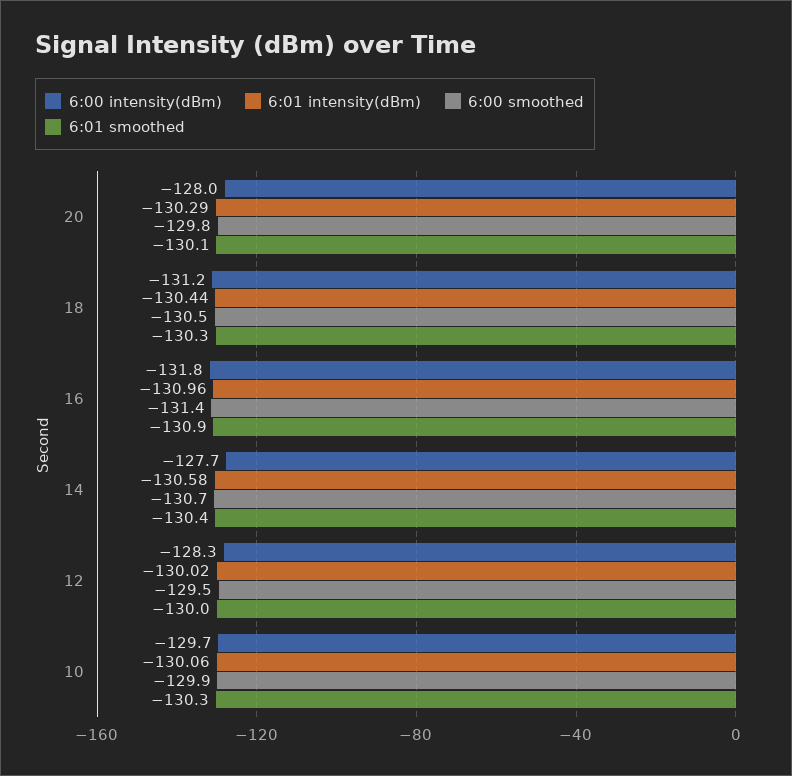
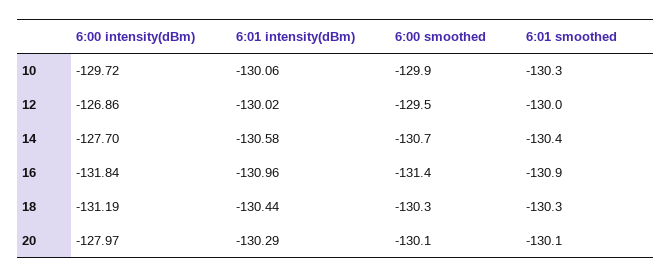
6:00 smoothed, 20: -129.8 -> -130.1
6:00 smoothed, 18: -130.5 -> -130.3
6:00 intensity(dBm), 12: -128.3 -> -126.86

